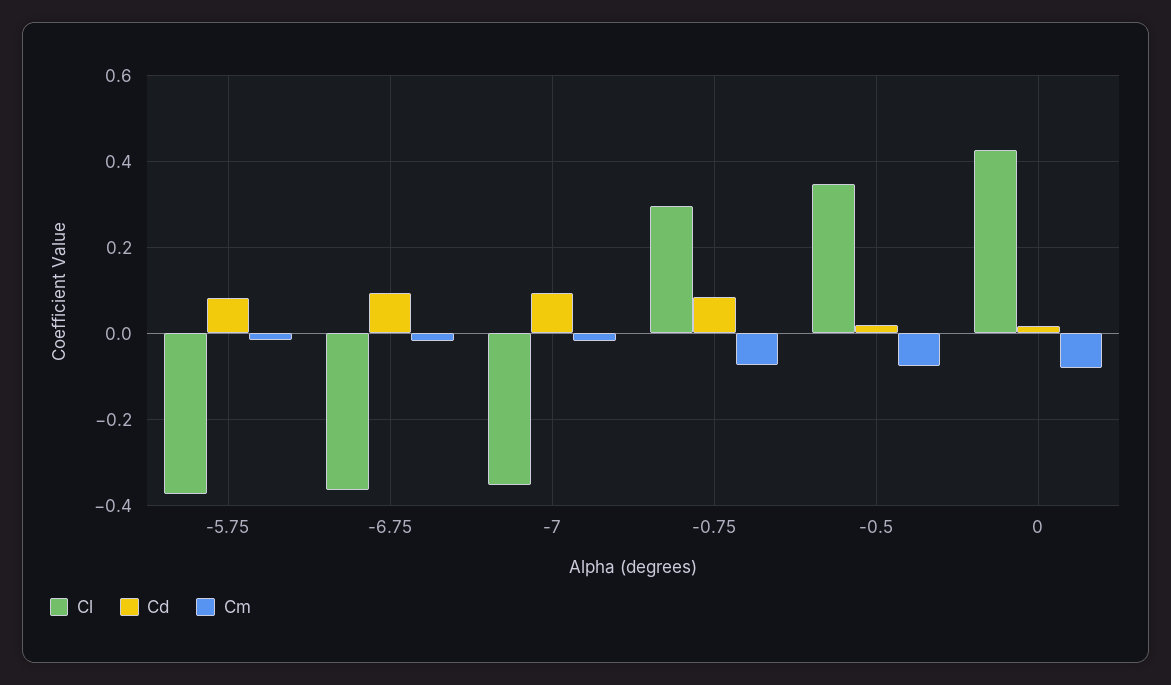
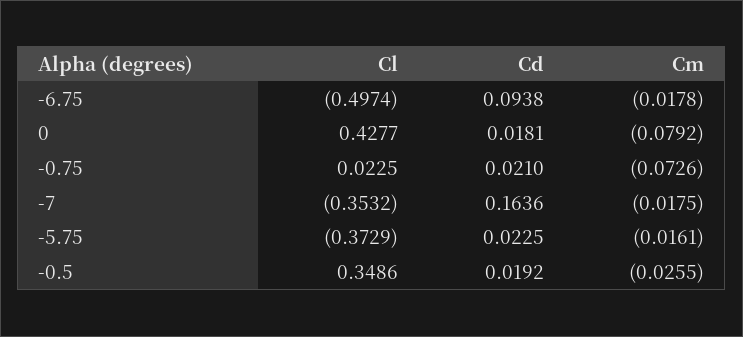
Cd, -5.75: 0.08 -> 0.0225
Cl, -6.75: -0.36 -> -0.4974
Cd, -7: 0.1 -> 0.1636
Cl, -0.75: 0.3 -> 0.0225
Cd, -0.75: 0.08 -> 0.021
Cm, -0.5: -0.08 -> -0.0255

